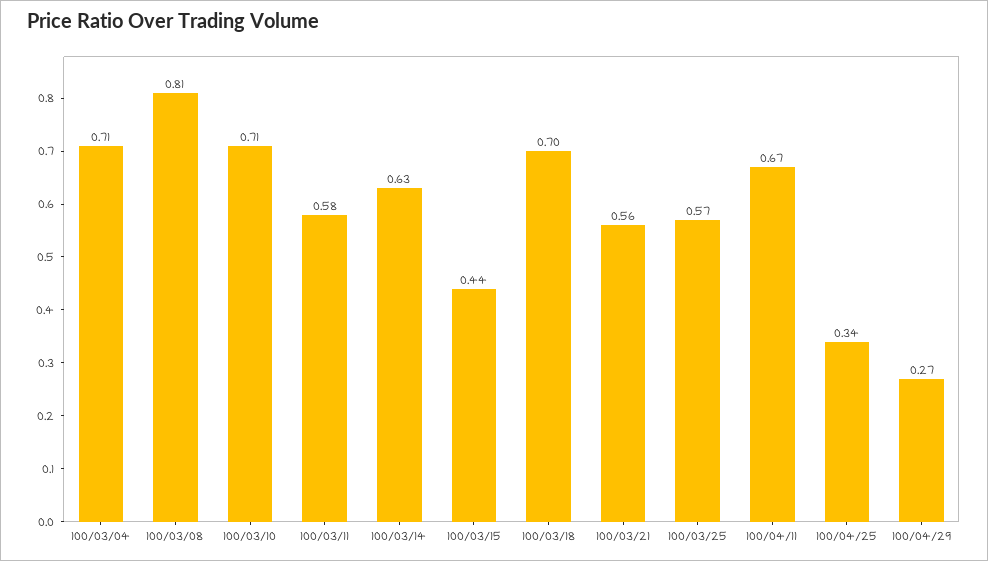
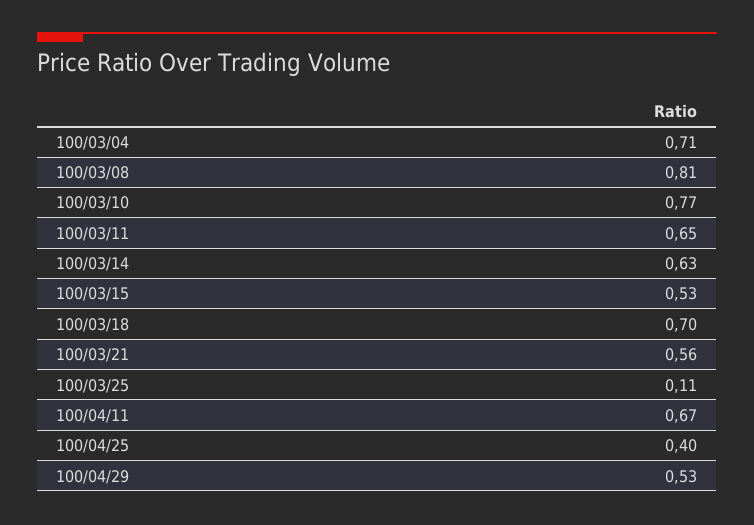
100/03/10: 0.71 -> 0.77
100/03/11: 0.58 -> 0.65
100/03/15: 0.44 -> 0.53
100/03/25: 0.57 -> 0.11
100/04/25: 0.34 -> 0.4
100/04/29: 0.27 -> 0.53

